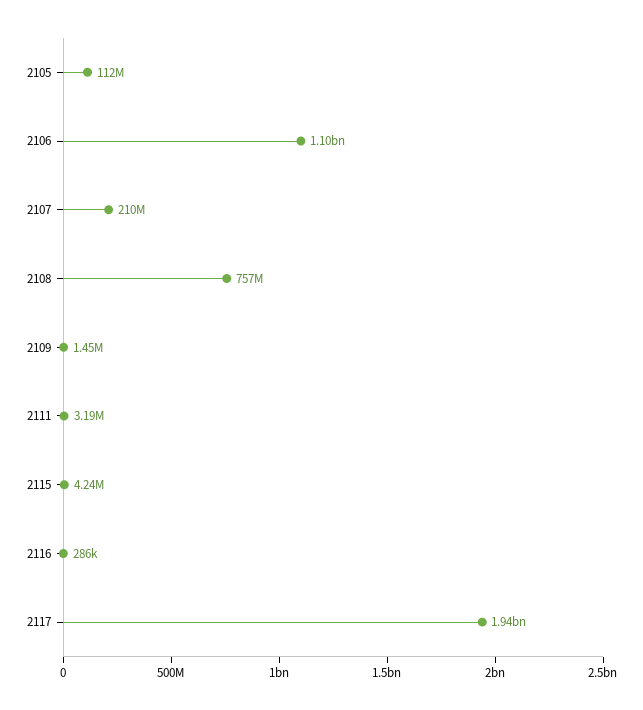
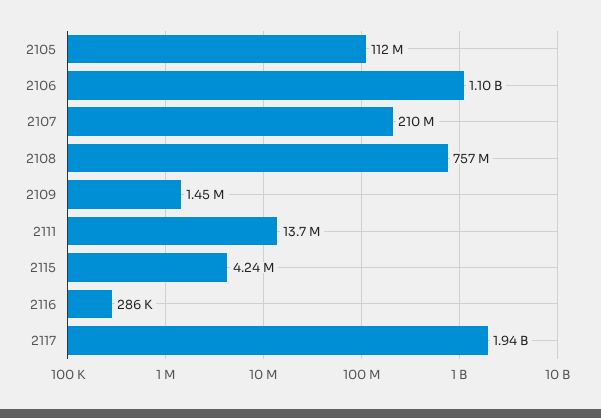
2111: 3190000 -> 13700000

